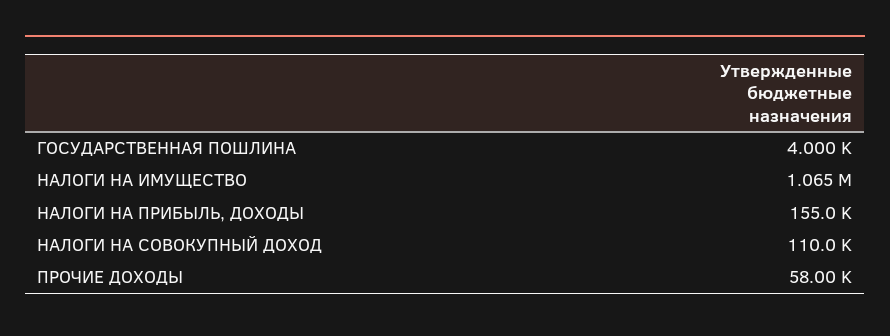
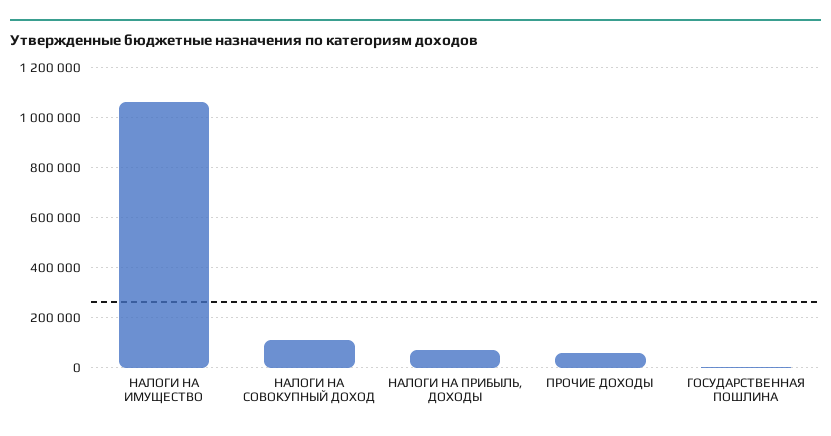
НАЛОГИ НА ПРИБЫЛЬ, ДОХОДЫ: 155000 -> 75000

